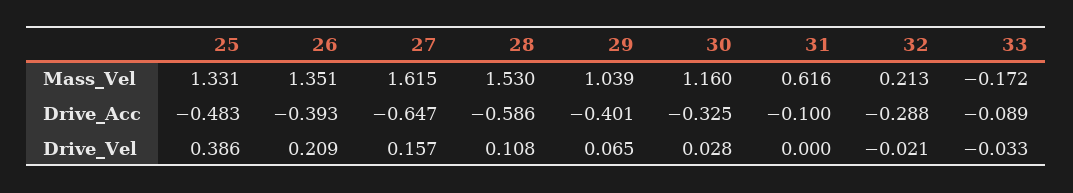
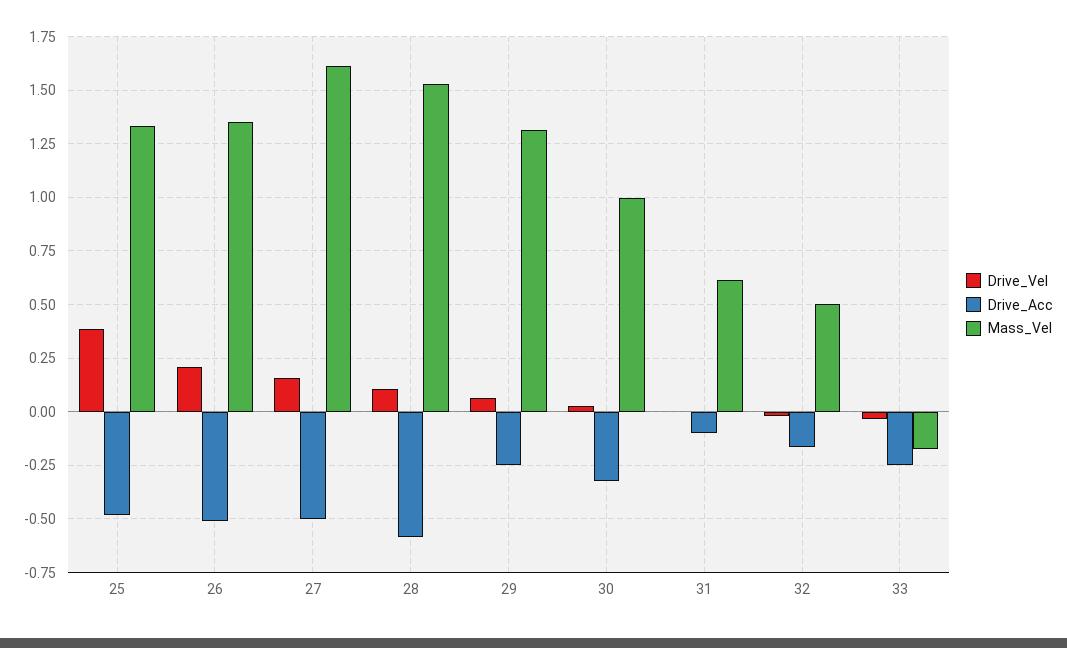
Mass_Vel, 29: 1.039 -> 1.3
Mass_Vel, 30: 1.16 -> 1
Mass_Vel, 32: 0.213 -> 0.5
Drive_Acc, 26: -0.393 -> -0.5
Drive_Acc, 27: -0.647 -> -0.5
Drive_Acc, 29: -0.401 -> -0.25
Drive_Acc, 32: -0.288 -> -0.15
Drive_Acc, 33: -0.089 -> -0.25

